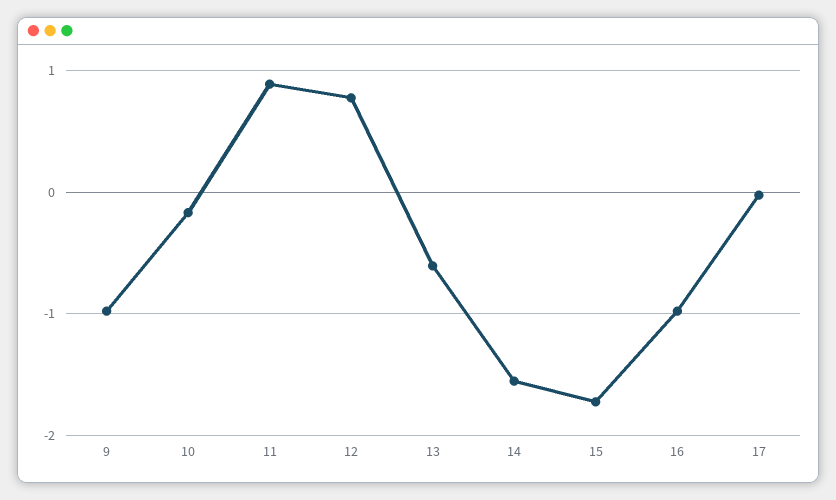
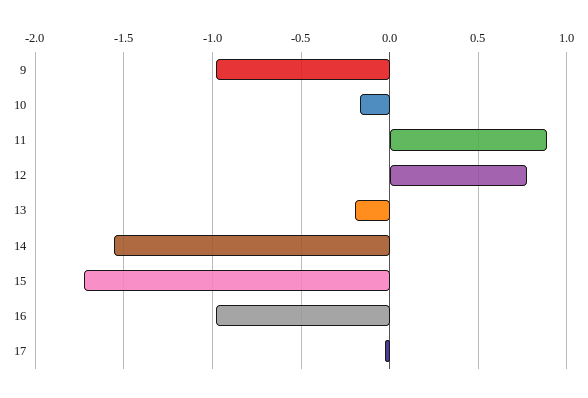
13: -0.6 -> -0.2

